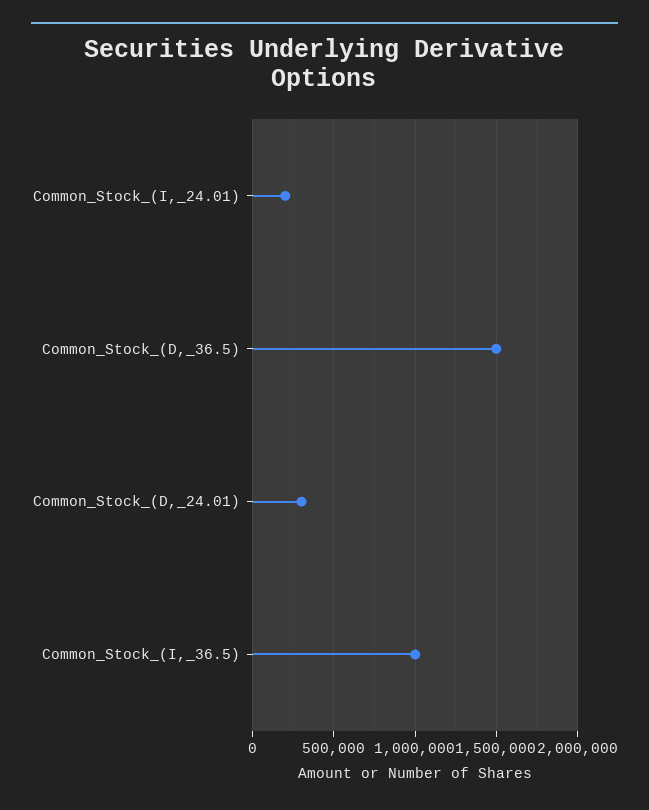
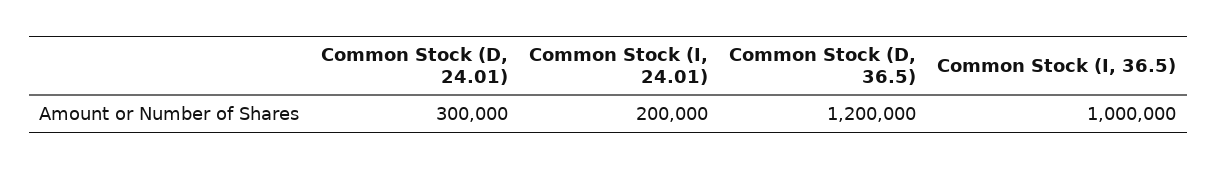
Common_Stock_(D,_36.5): 1500000 -> 1200000

